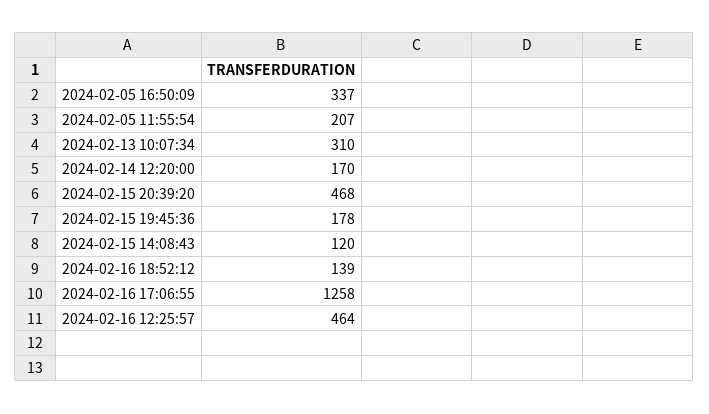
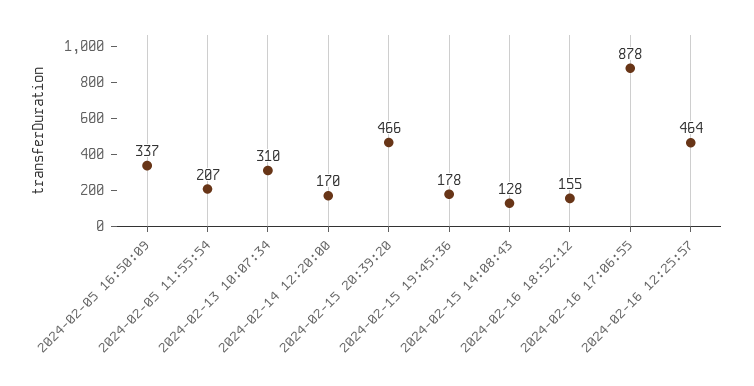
2024-02-15 20:39:20: 468 -> 466
2024-02-15 14:08:43: 120 -> 128
2024-02-16 18:52:12: 139 -> 155
2024-02-16 17:06:55: 1258 -> 878

